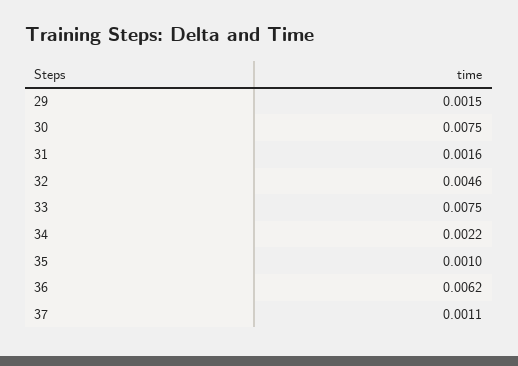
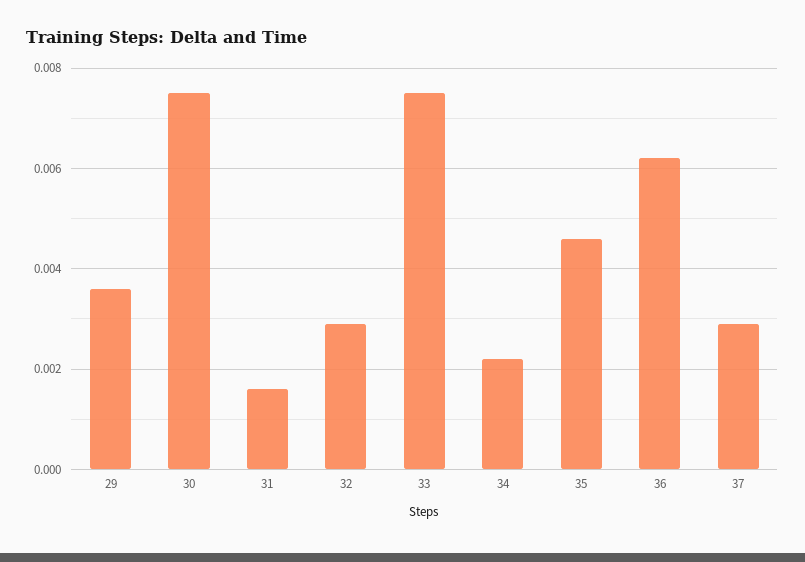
29: 0.0015 -> 0.0035
32: 0.0046 -> 0.003
35: 0.001 -> 0.0045
37: 0.0011 -> 0.003

